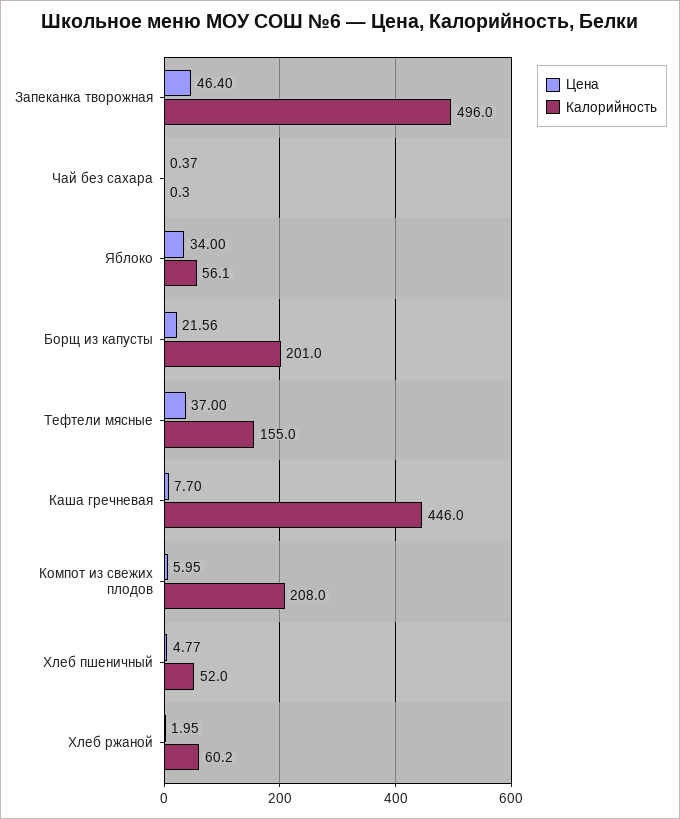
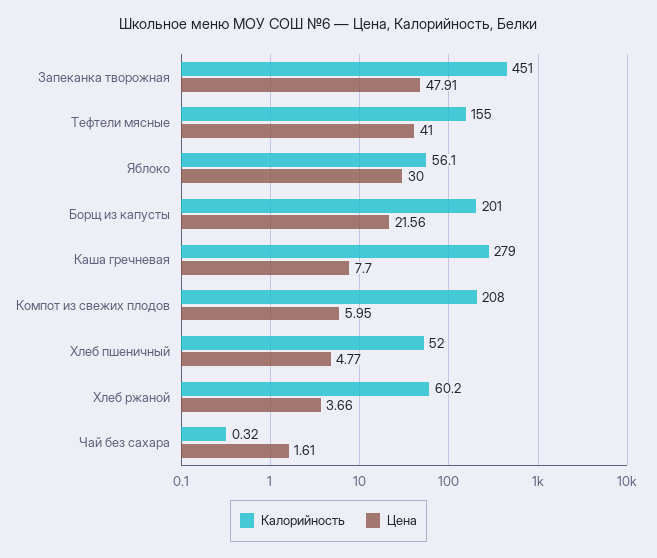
Цена, Запеканка творожная: 46.4 -> 47.91
Калорийность, Запеканка творожная: 496 -> 451
Цена, Чай без сахара: 0.37 -> 1.61
Калорийность, Чай без сахара: 0.3 -> 0.32
Цена, Яблоко: 34 -> 30
Цена, Тефтели мясные: 37 -> 41
Калорийность, Каша гречневая: 446 -> 279
Цена, Хлеб ржаной: 1.95 -> 3.66

